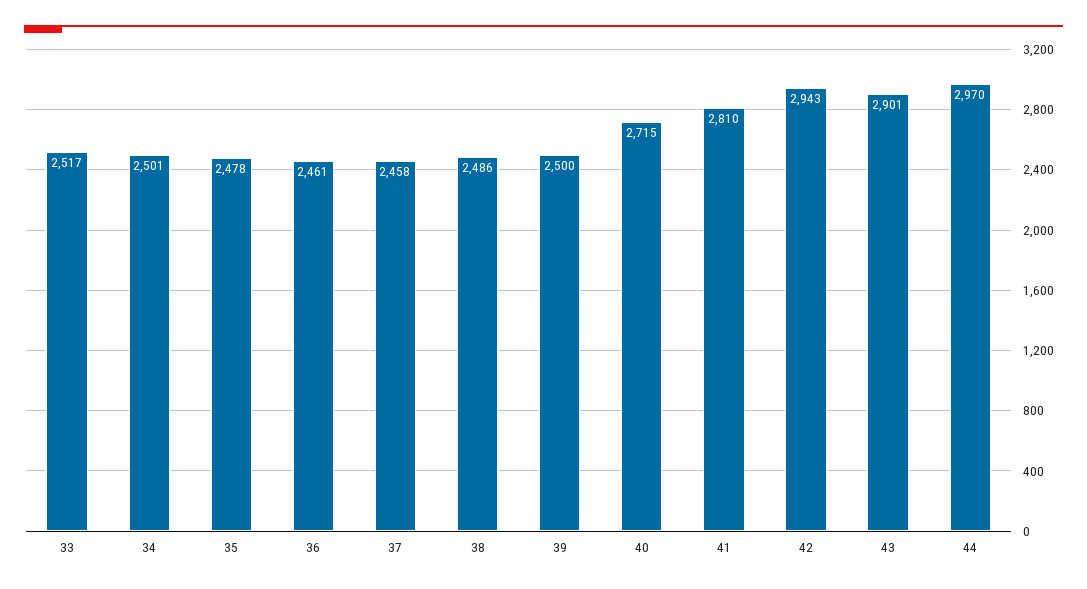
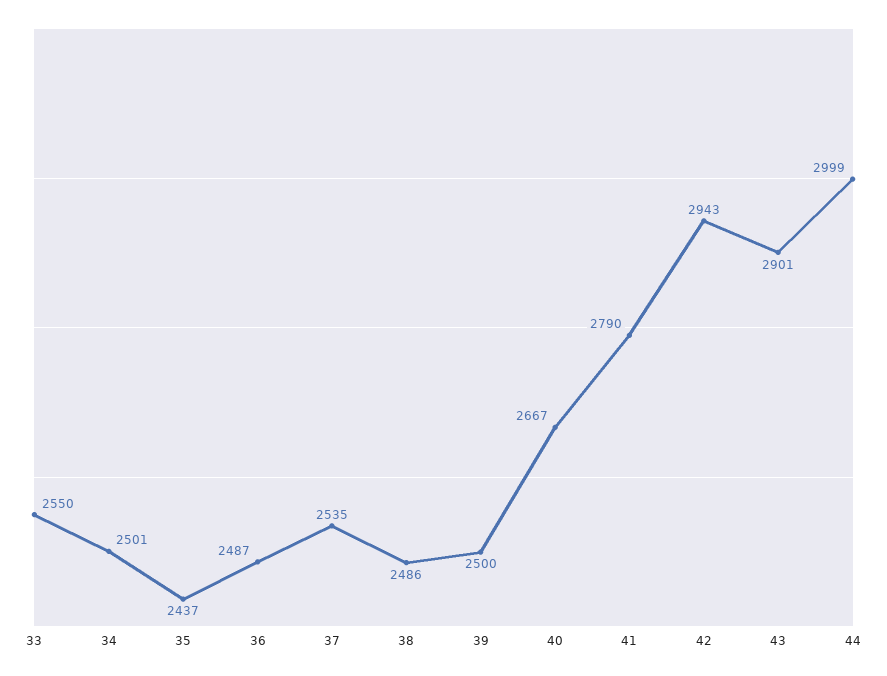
33: 2517 -> 2550
35: 2478 -> 2437
36: 2461 -> 2487
37: 2458 -> 2535
40: 2715 -> 2667
41: 2810 -> 2790
44: 2970 -> 2999

